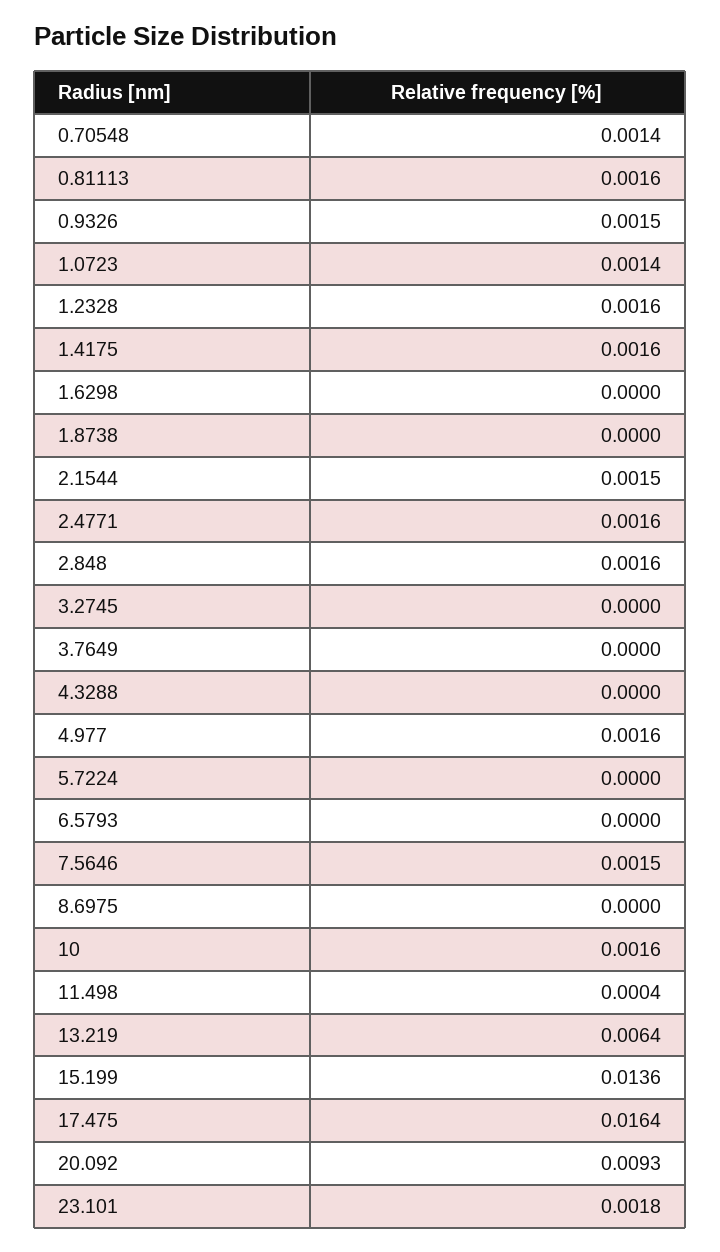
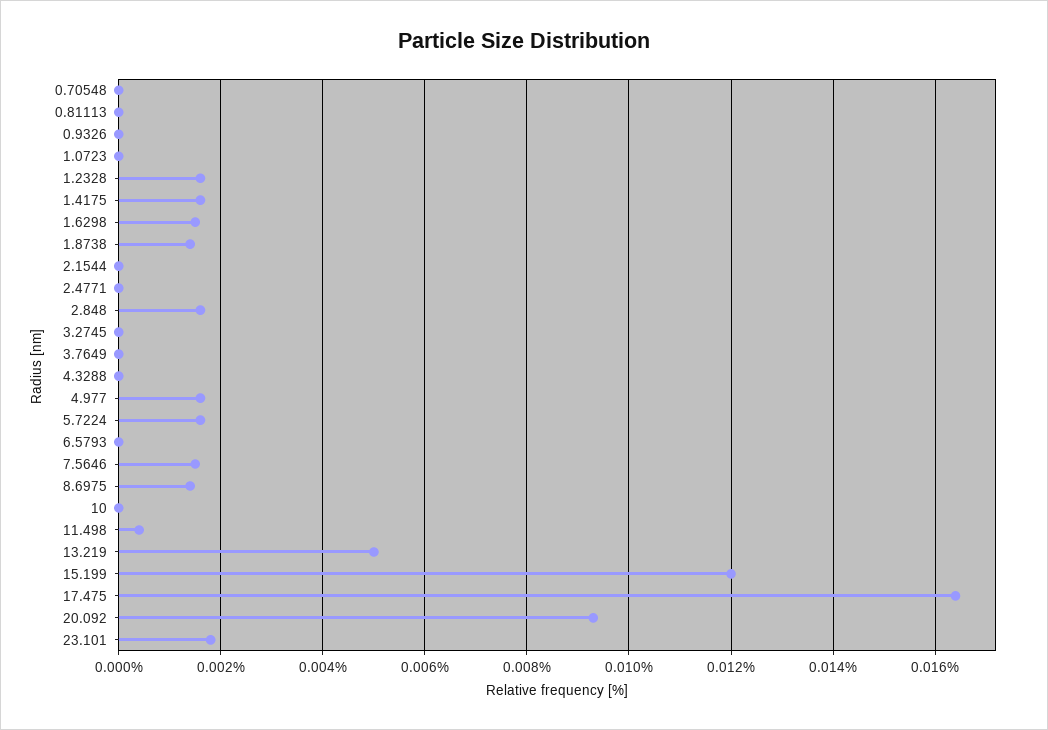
0.70548: 0.0014 -> 0
0.81113: 0.0016 -> 0
0.9326: 0.0015 -> 0
1.0723: 0.0014 -> 0
1.6298: 0 -> 0.0015
1.8738: 0 -> 0.0015
2.1544: 0.0015 -> 0
2.4771: 0.0016 -> 0
5.7224: 0 -> 0.0015
8.6975: 0 -> 0.0015
10: 0.0016 -> 0
13.219: 0.0064 -> 0.005
15.199: 0.0136 -> 0.012

